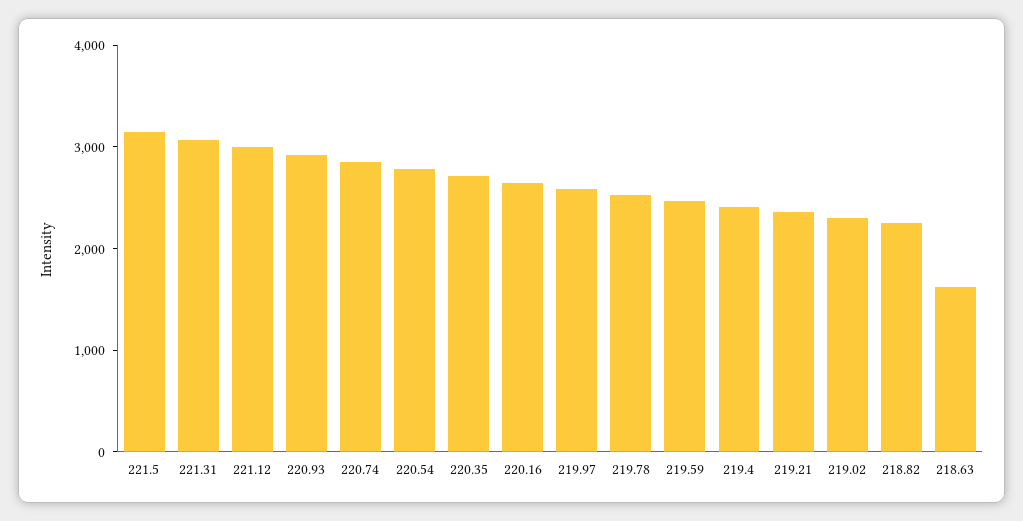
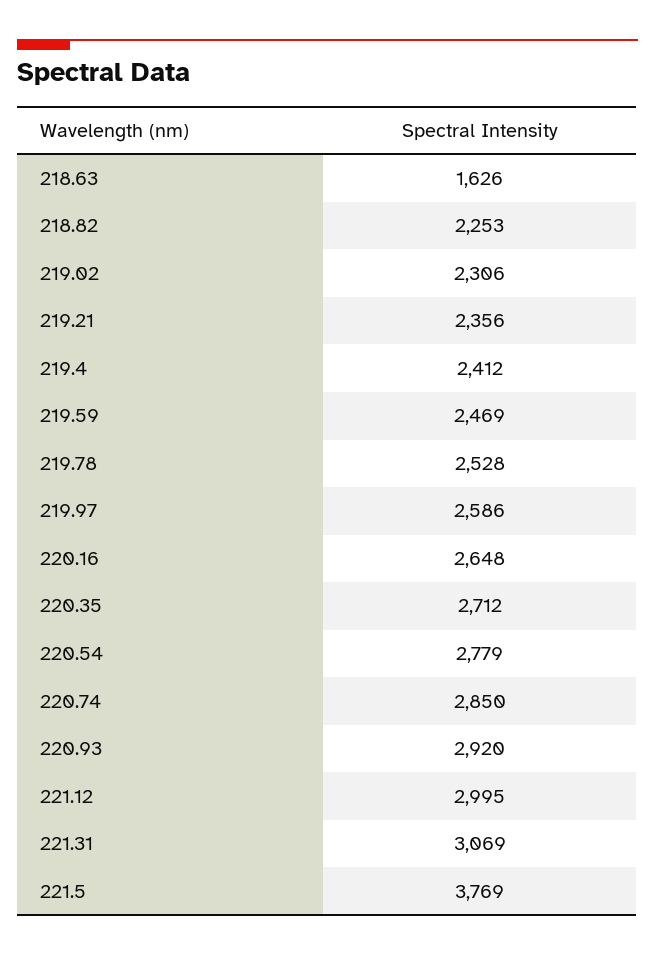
221.5: 3200 -> 3769

